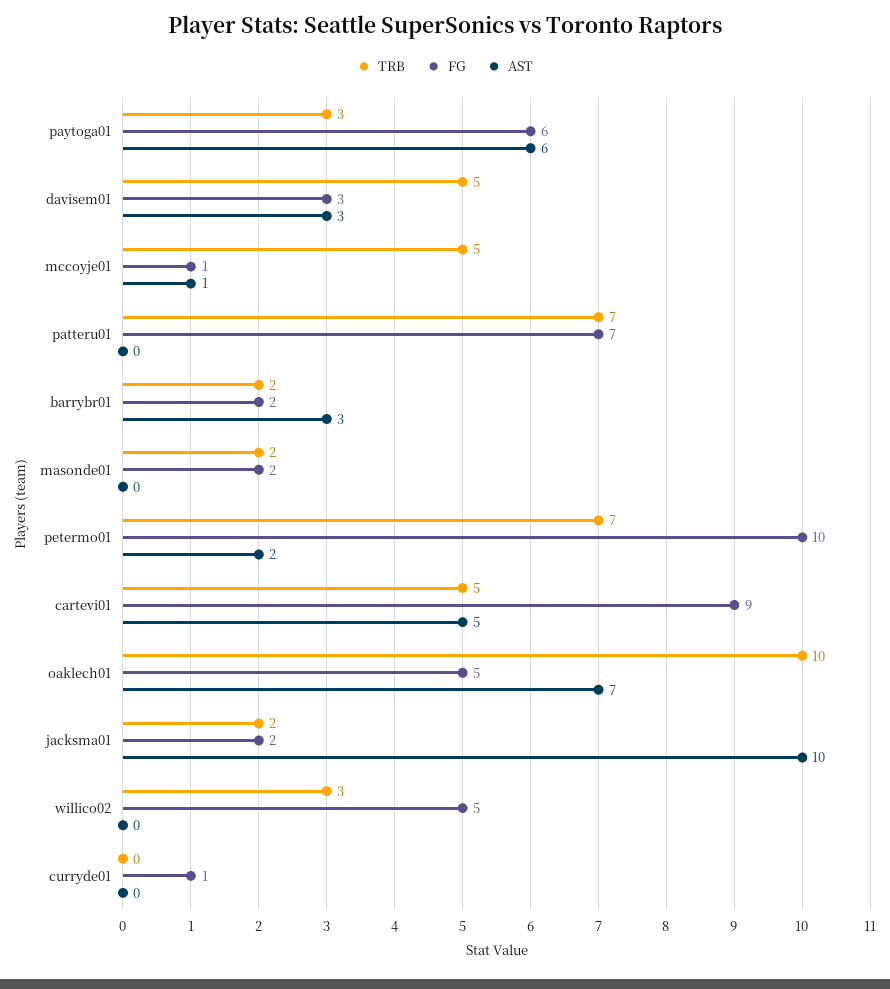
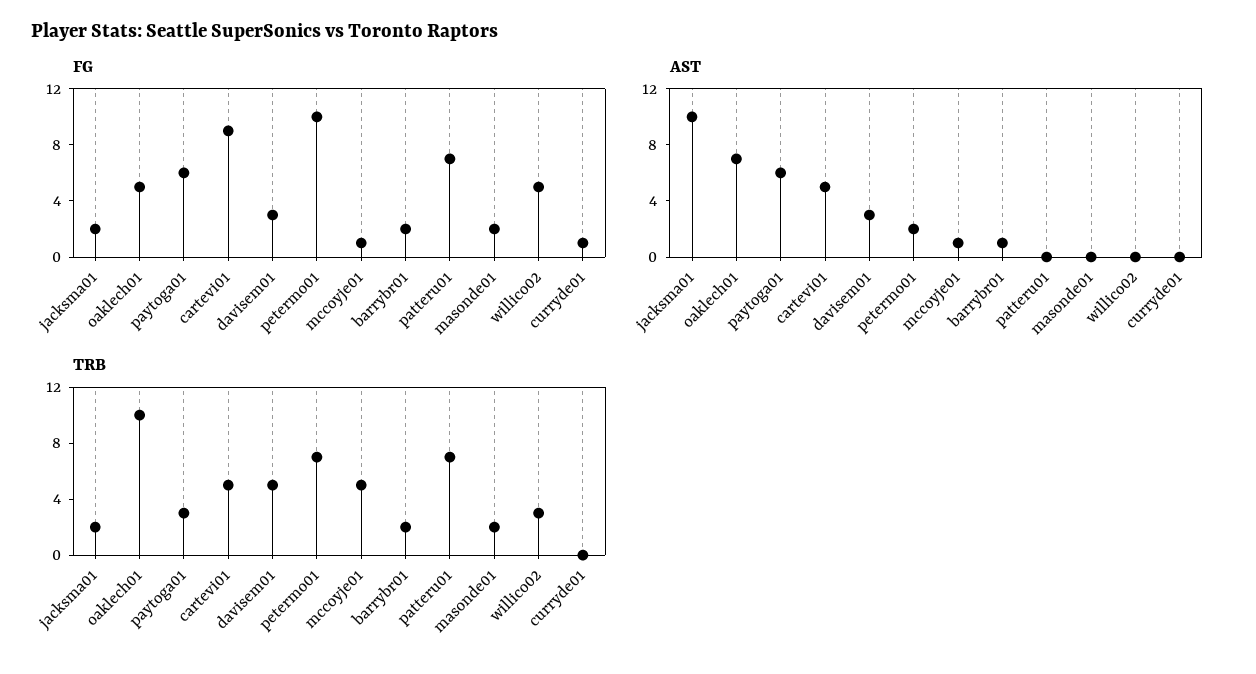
AST, barrybr01: 3 -> 1

